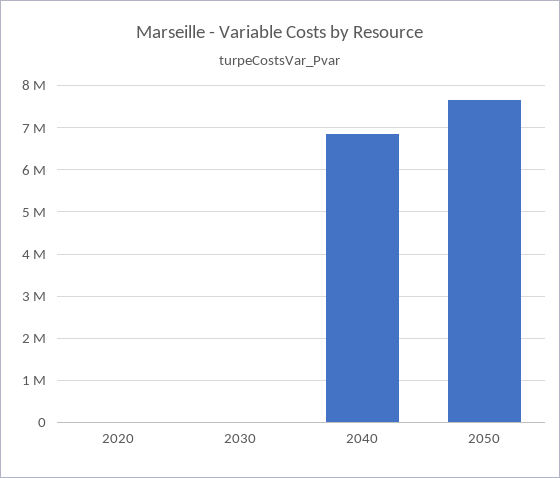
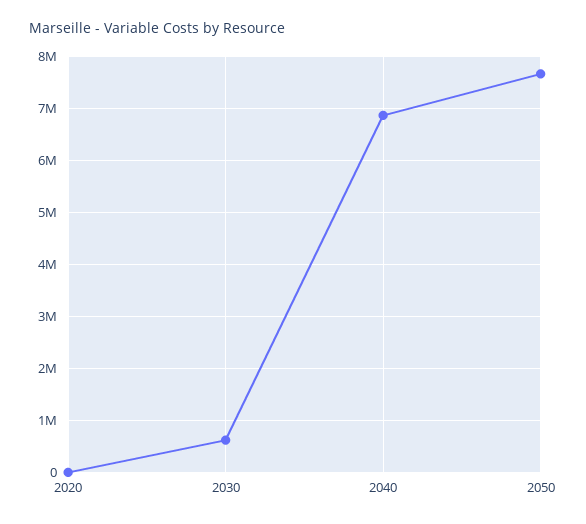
2030: 0 -> 600000

